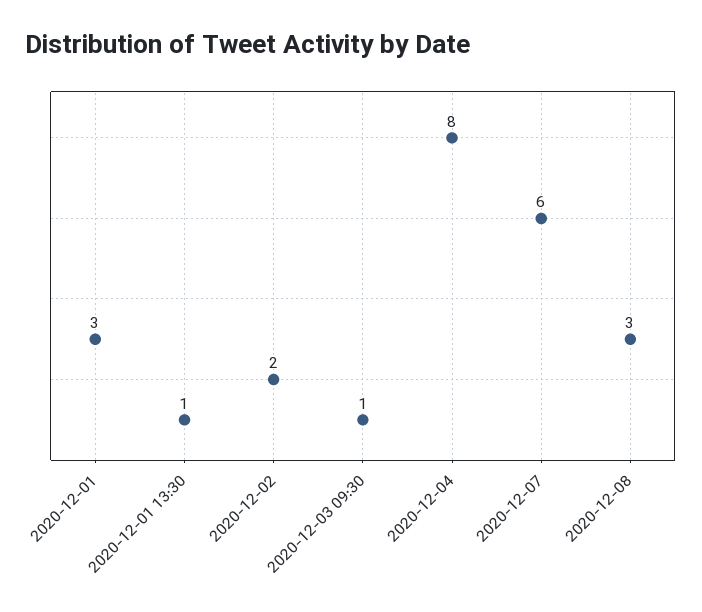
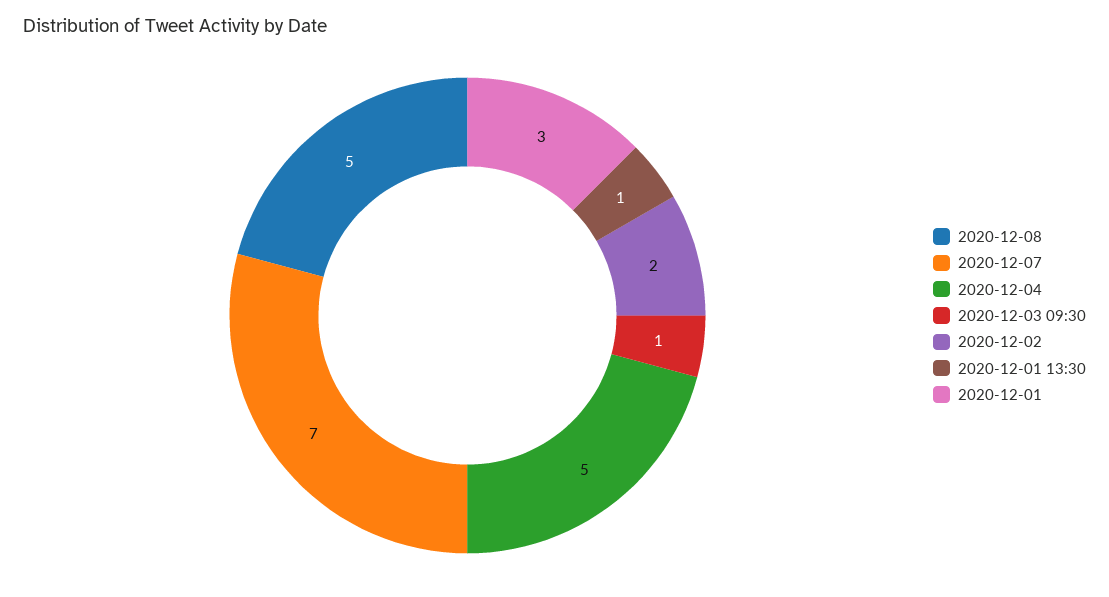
2020-12-04: 8 -> 5
2020-12-07: 6 -> 7
2020-12-08: 3 -> 5

